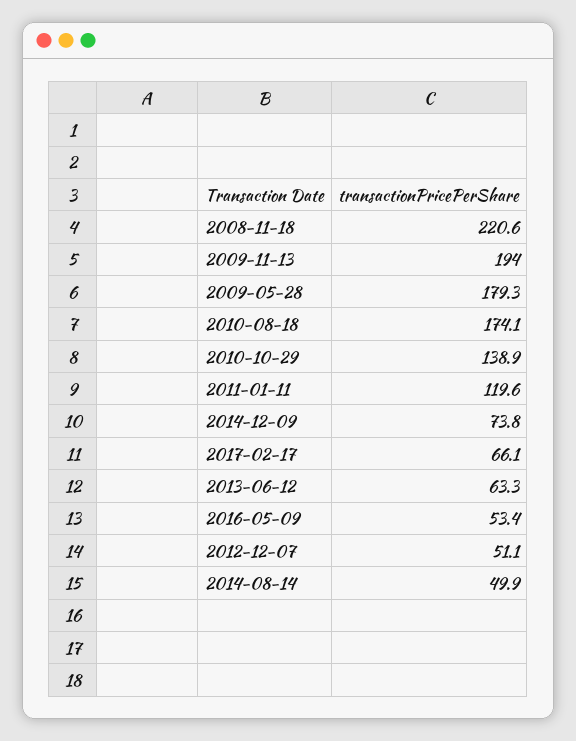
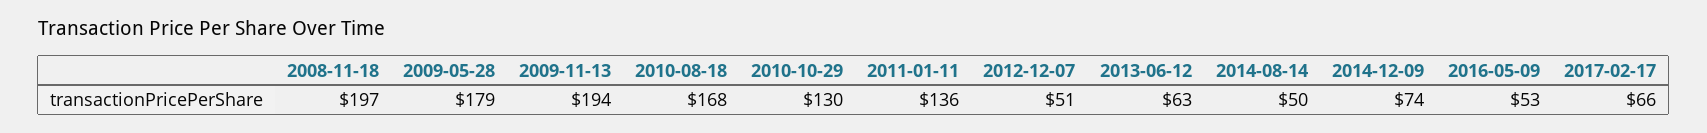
2008-11-18: 220.6 -> 197
2010-08-18: 174.1 -> 168
2010-10-29: 138.9 -> 130
2011-01-11: 119.6 -> 136

